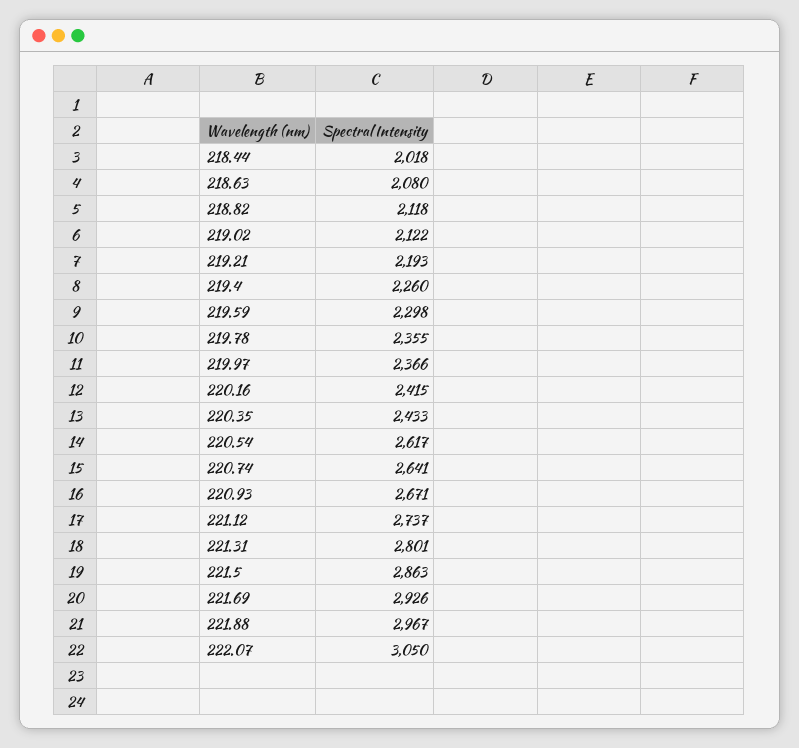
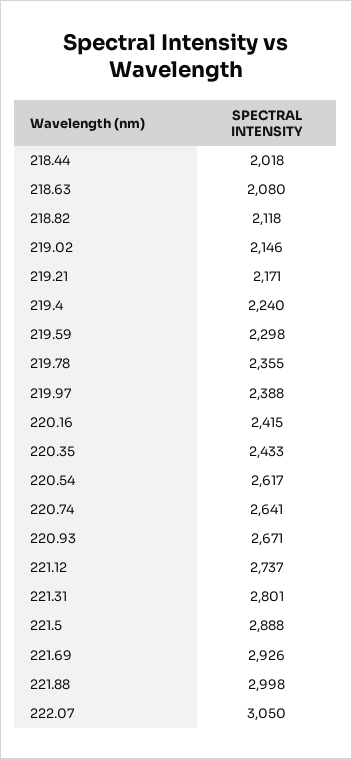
219.02: 2122 -> 2146
219.21: 2193 -> 2171
219.4: 2260 -> 2240
219.97: 2366 -> 2388
221.5: 2863 -> 2888
221.88: 2967 -> 2998

